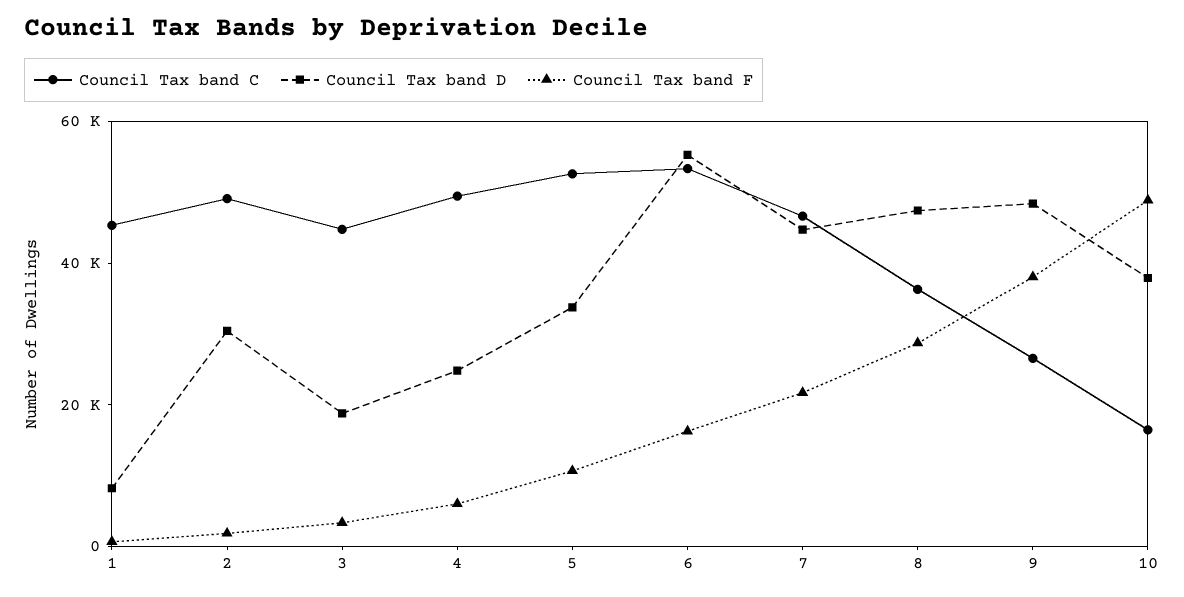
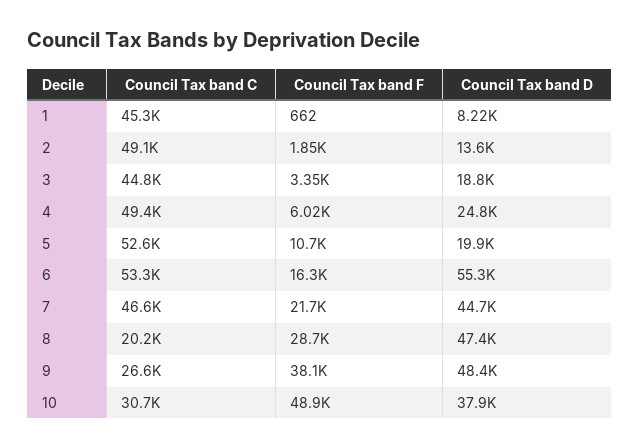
Council Tax band D, 2: 30000 -> 13600
Council Tax band D, 5: 35000 -> 19900
Council Tax band C, 8: 35000 -> 20200
Council Tax band C, 10: 15000 -> 30700

